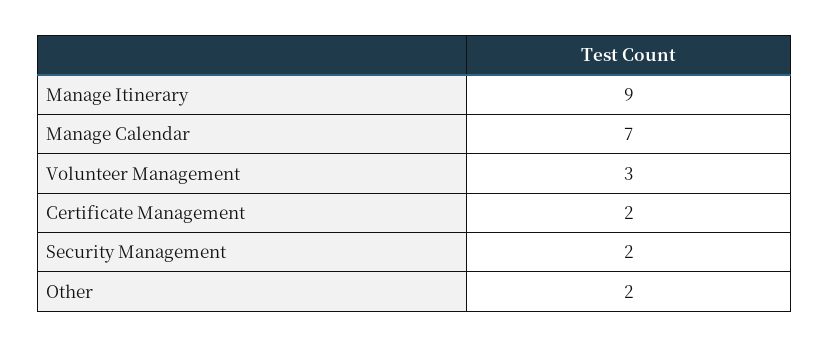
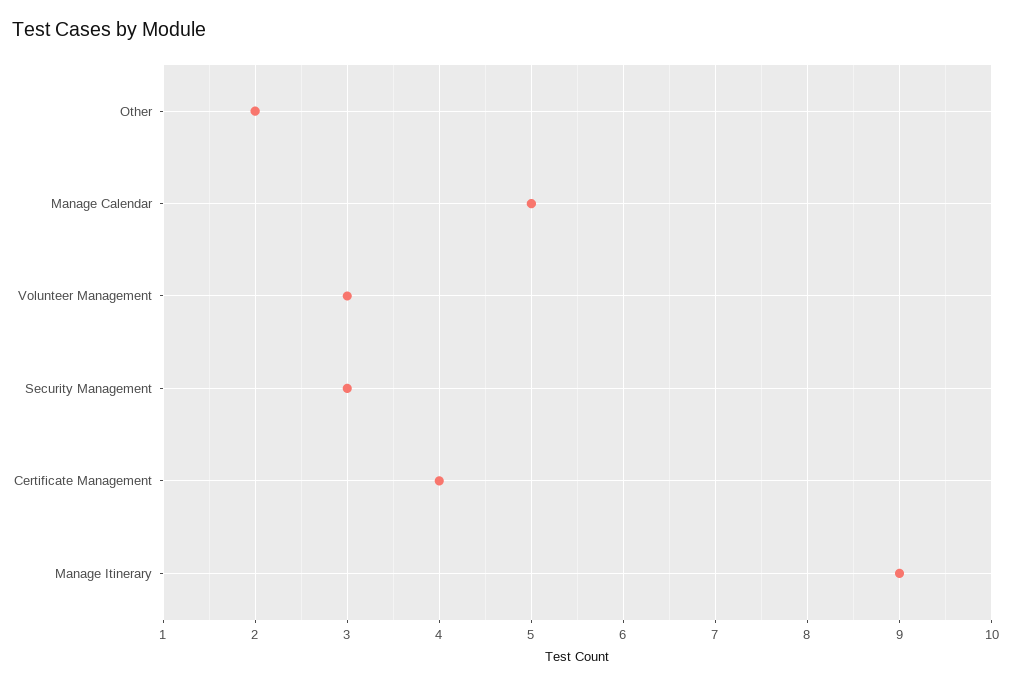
Manage Calendar: 7 -> 5
Certificate Management: 2 -> 4
Security Management: 2 -> 3

